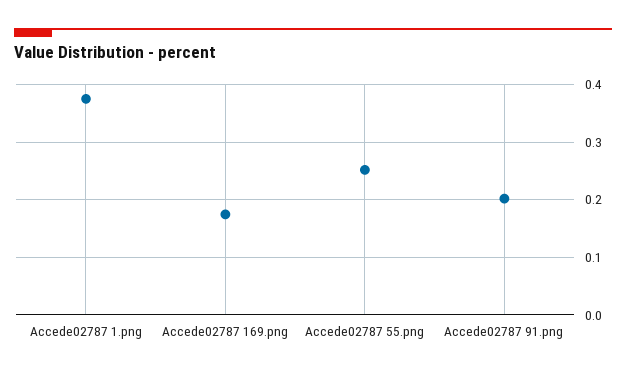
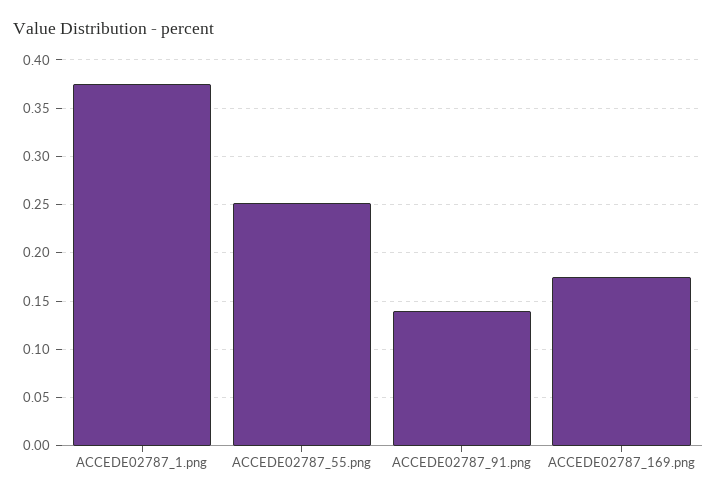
Accede02787 91.png: 0.2 -> 0.14

